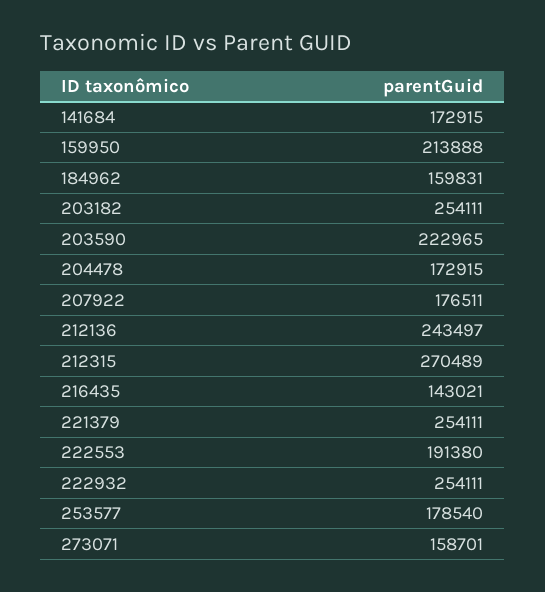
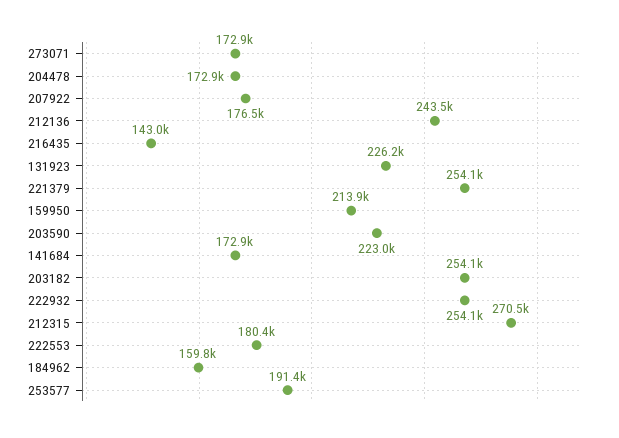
222553: 191380 -> 180400
253577: 178540 -> 191400
273071: 158701 -> 172900
131923: none -> 226200

